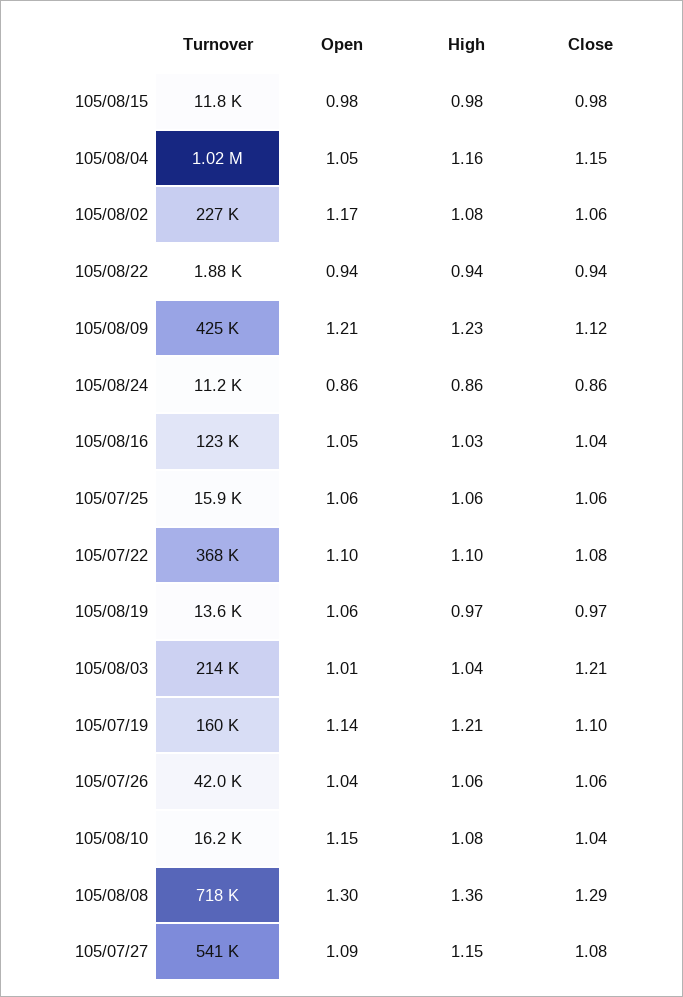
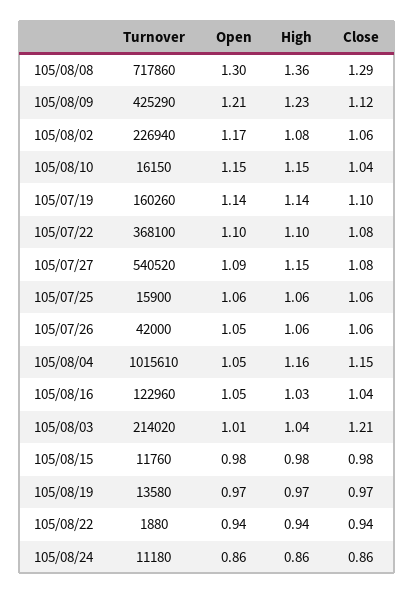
Open, 105/08/19: 1.06 -> 0.97
High, 105/07/19: 1.21 -> 1.14
Open, 105/07/26: 1.04 -> 1.05
High, 105/08/10: 1.08 -> 1.15

